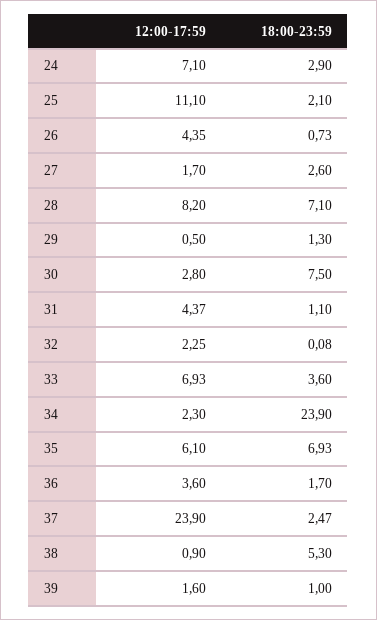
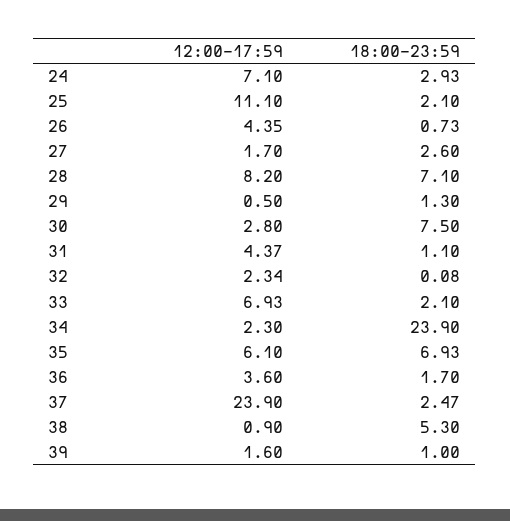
18:00-23:59, 24: 2.9 -> 2.93
12:00-17:59, 32: 2.25 -> 2.34
18:00-23:59, 33: 3.6 -> 2.1

